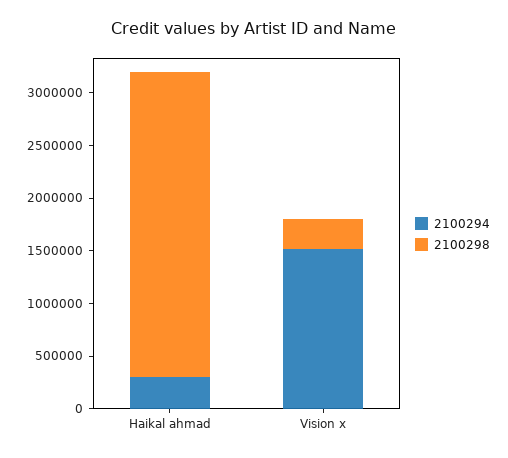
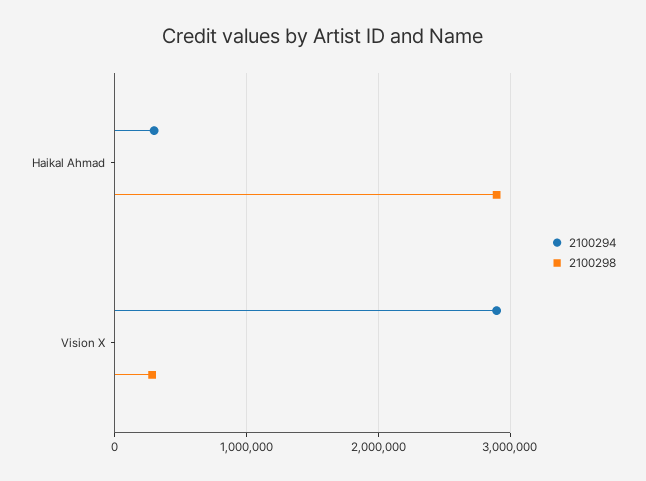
2100294, Vision x: 1500000 -> 2900000

